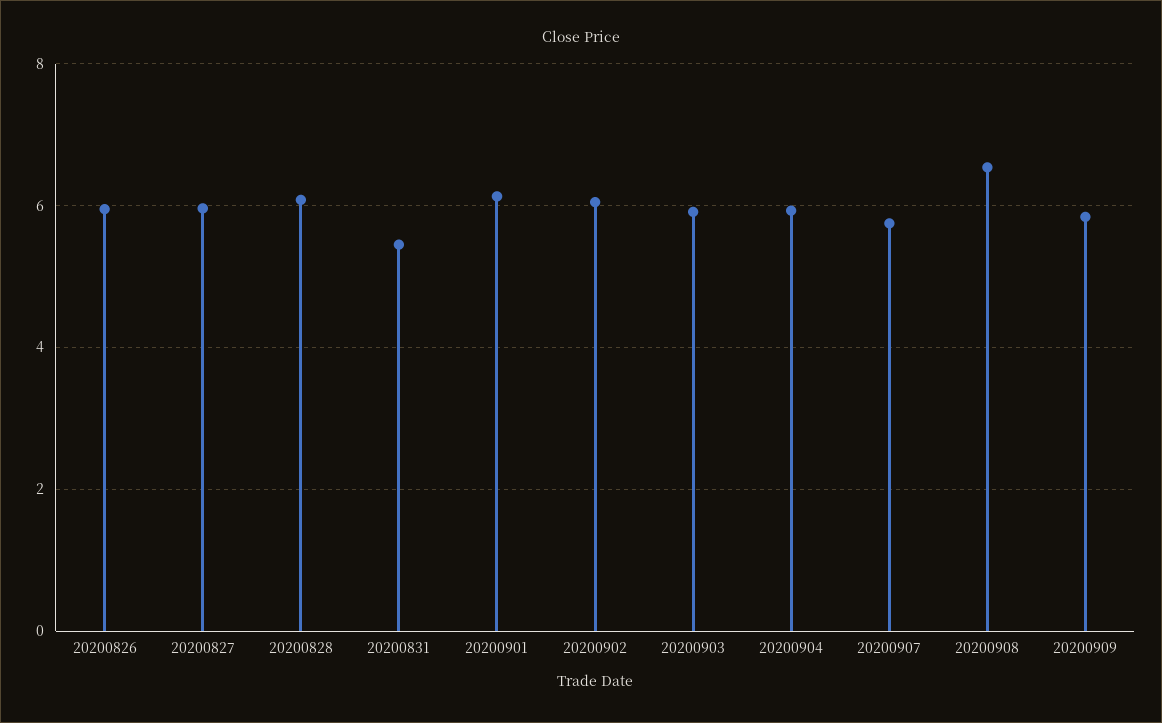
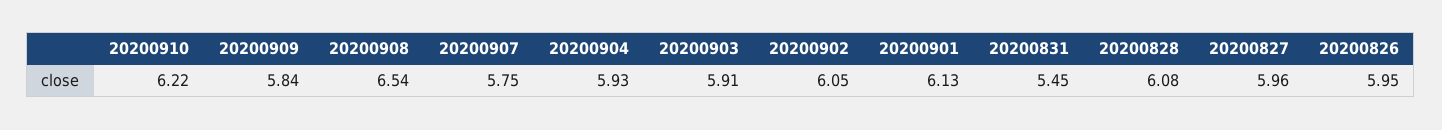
20200910: none -> 6.22

